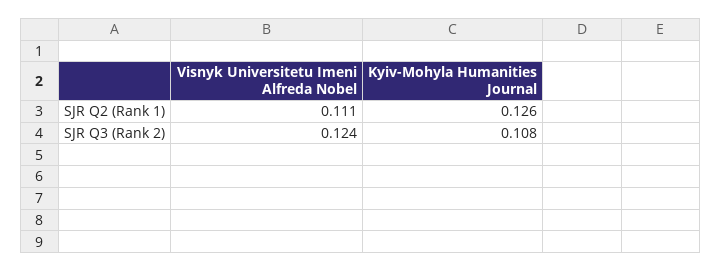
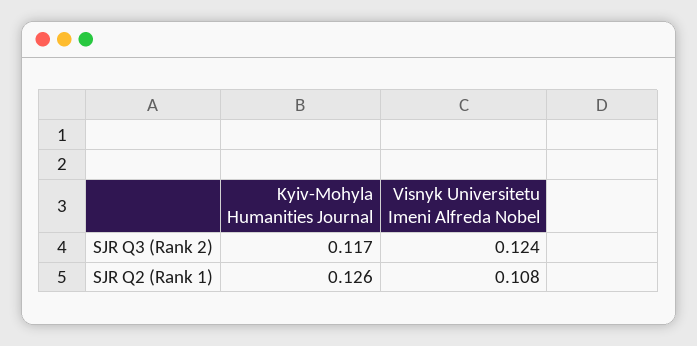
Visnyk Universitetu Imeni Alfreda Nobel, SJR Q2 (Rank 1): 0.111 -> 0.108
Kyiv-Mohyla Humanities Journal, SJR Q3 (Rank 2): 0.108 -> 0.117

